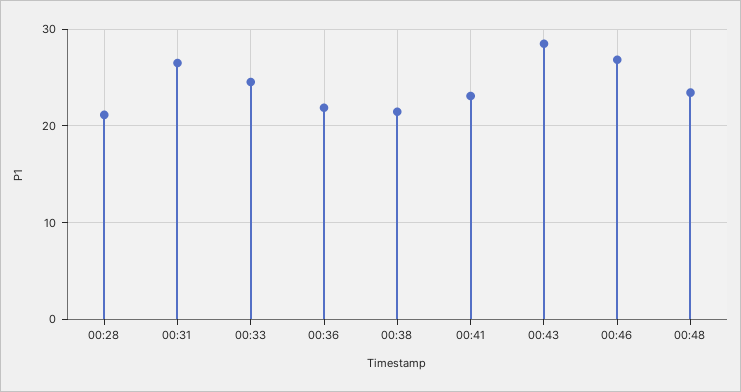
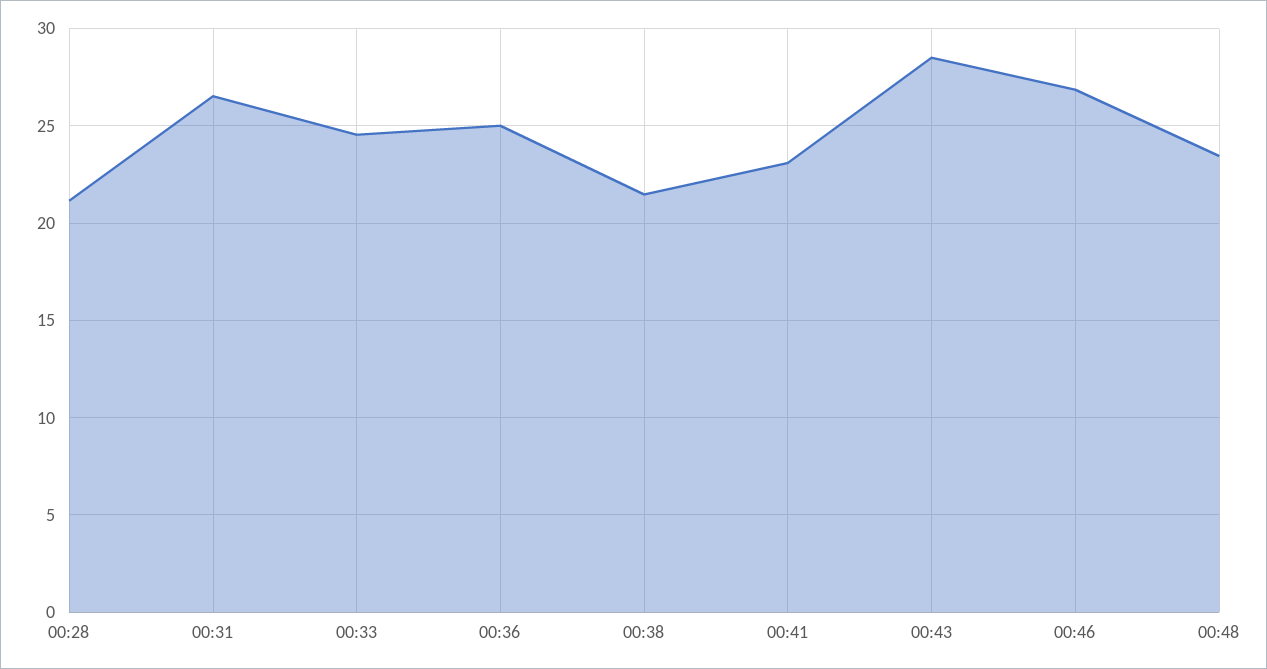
00:36: 22 -> 25

